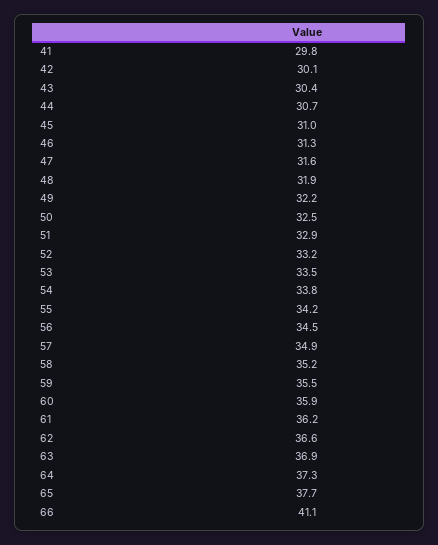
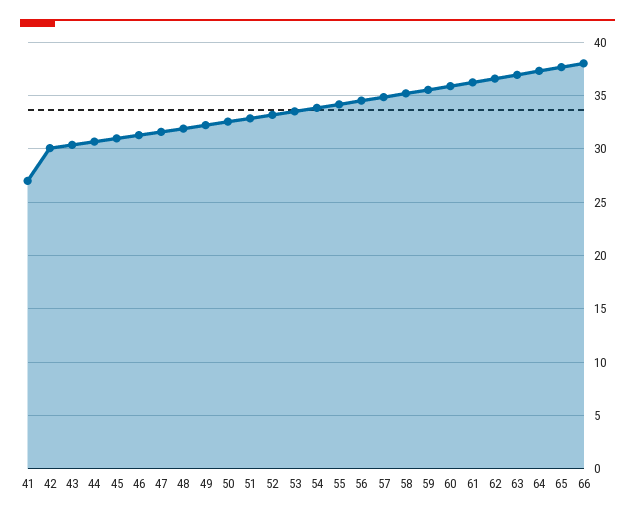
41: 29.8 -> 27
66: 41.1 -> 38

